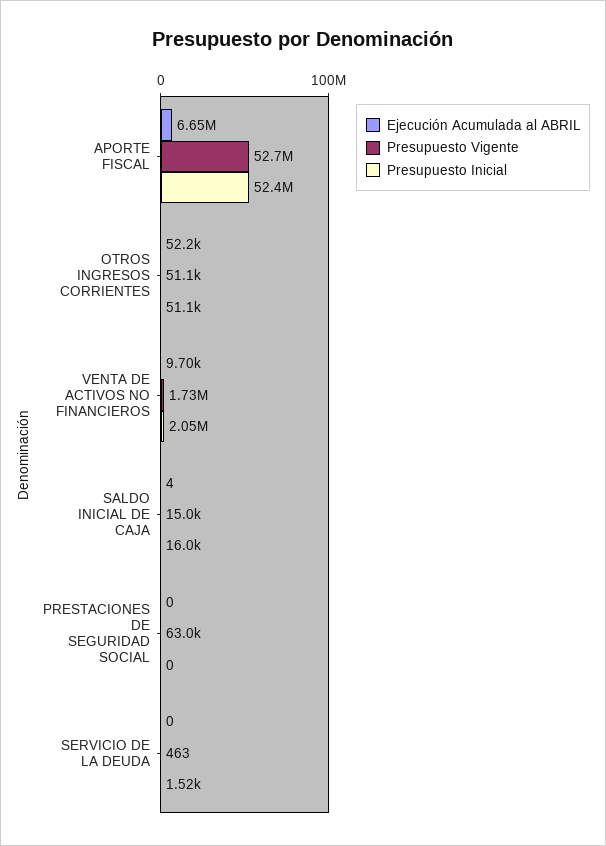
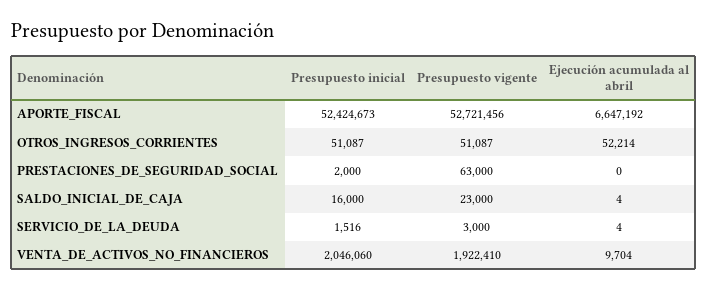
Presupuesto Vigente, VENTA DE ACTIVOS NO FINANCIEROS: 1730000 -> 1922410
Presupuesto Vigente, SALDO INICIAL DE CAJA: 15000 -> 23000
Presupuesto Inicial, PRESTACIONES DE SEGURIDAD SOCIAL: 0 -> 2000
Ejecución Acumulada al ABRIL, SERVICIO DE LA DEUDA: 0 -> 4
Presupuesto Vigente, SERVICIO DE LA DEUDA: 463 -> 3000

